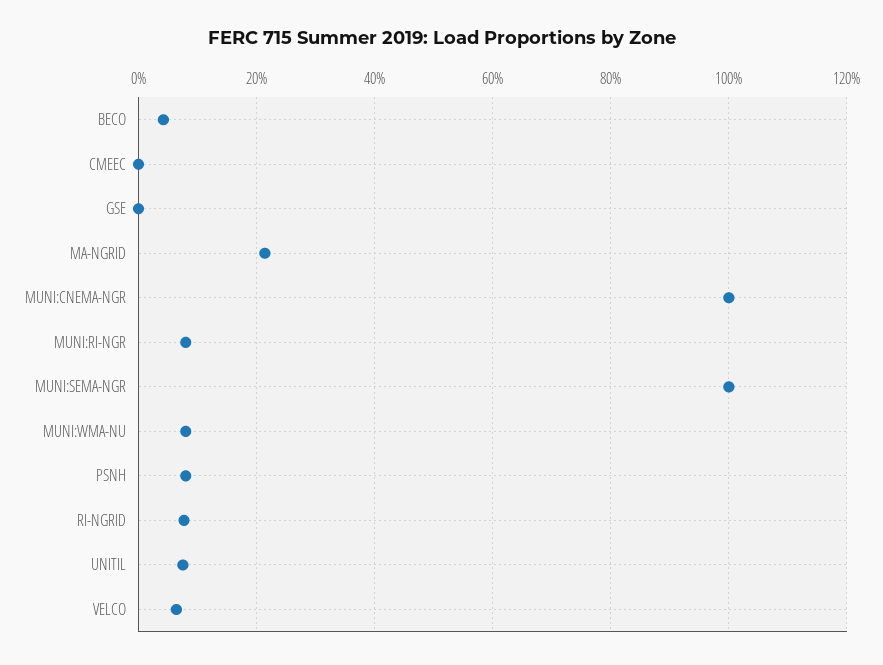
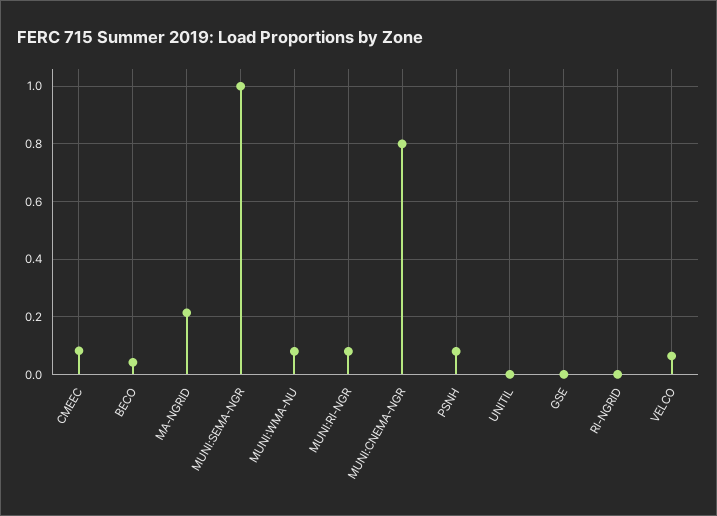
CMEEC: 0 -> 0.075
MUNI:CNEMA-NGR: 1 -> 0.8
RI-NGRID: 0.08 -> 0
UNITIL: 0.08 -> 0

